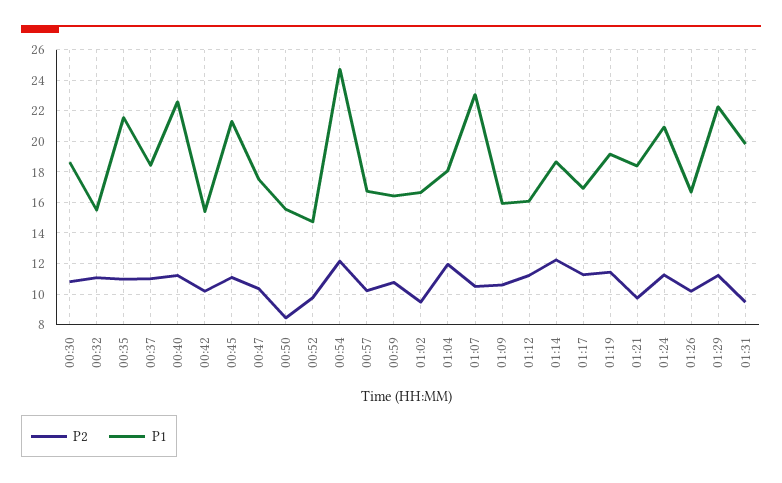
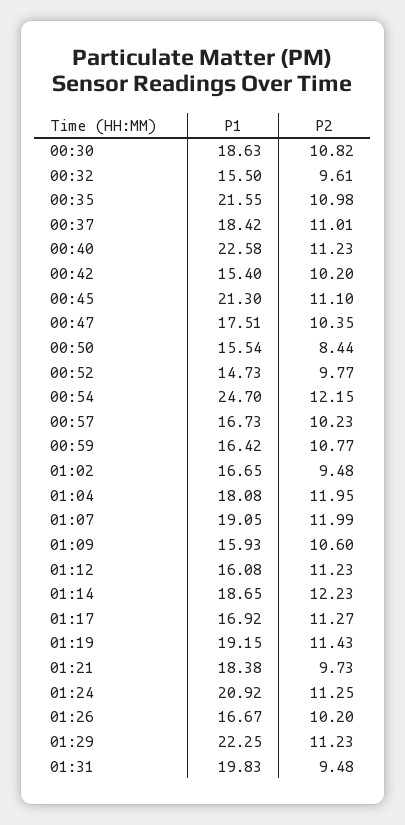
P2, 00:32: 11 -> 9.61
P2, 01:07: 10.5 -> 11.99
P1, 01:07: 23 -> 19.05

